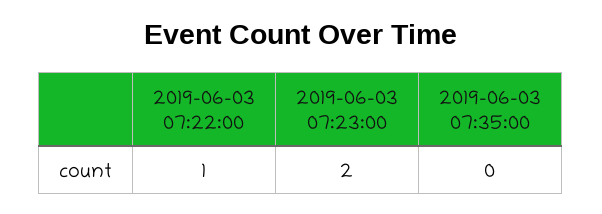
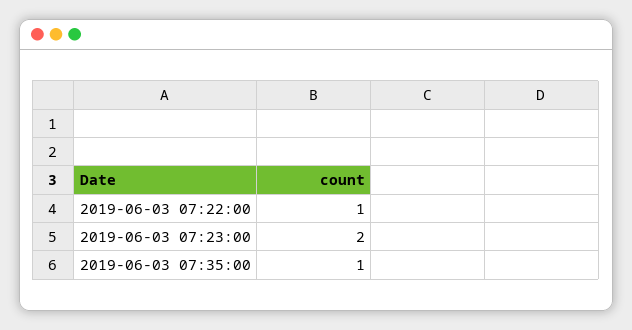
2019-06-03 07:35:00: 0 -> 1

